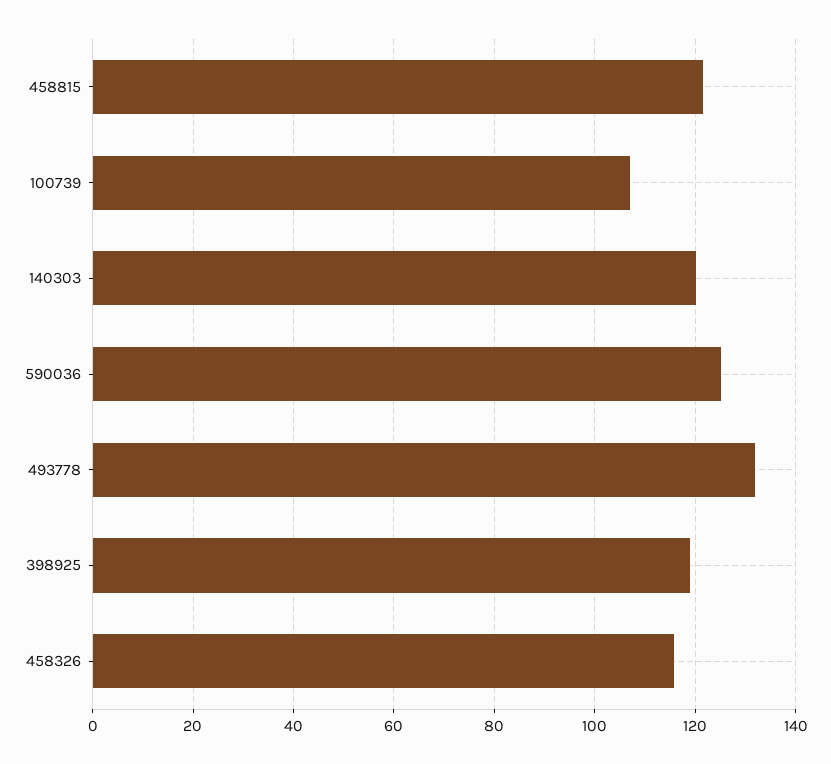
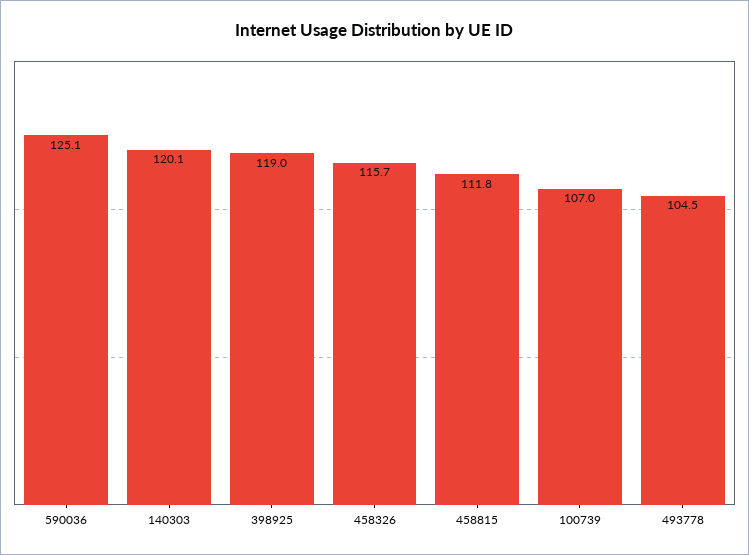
458815: 122 -> 111.8
493778: 132 -> 104.5

